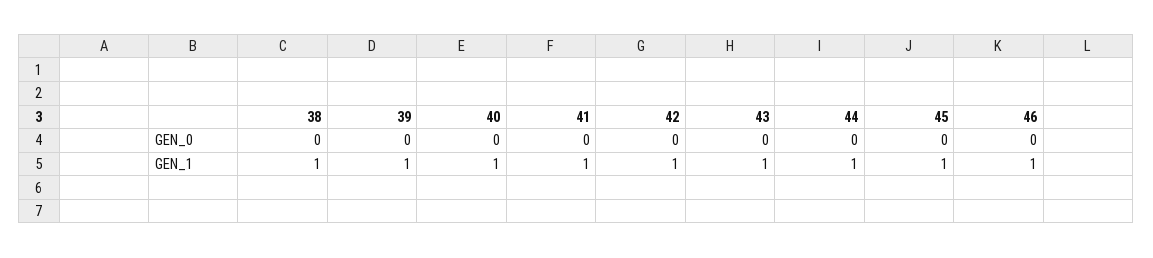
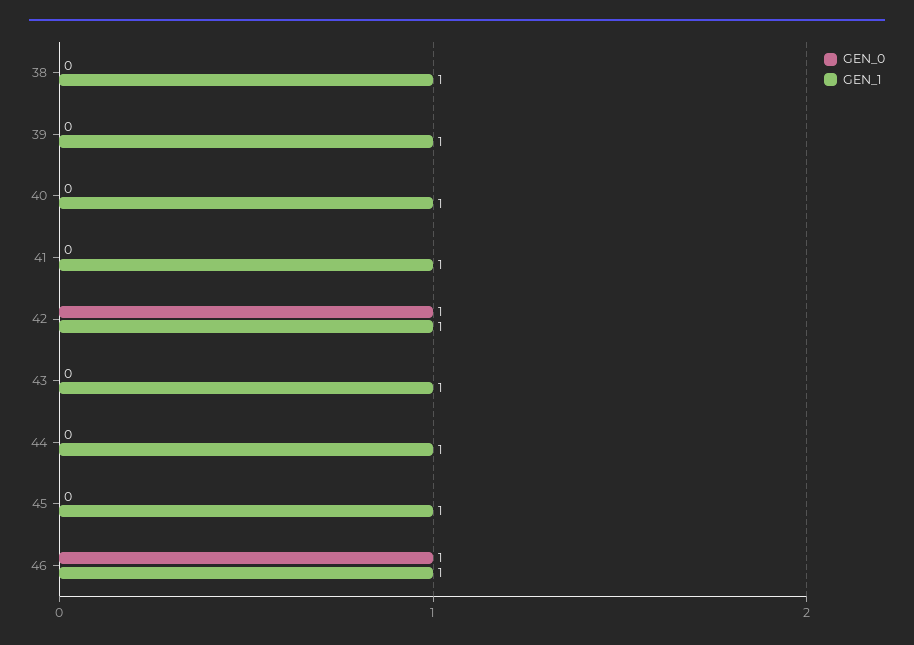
GEN_0, 42: 0 -> 1
GEN_0, 46: 0 -> 1

